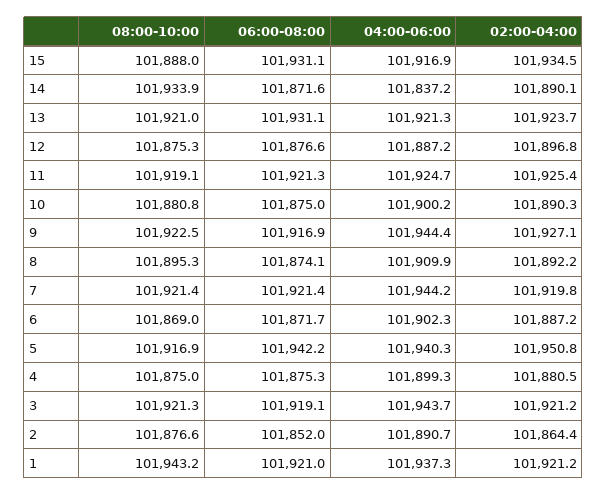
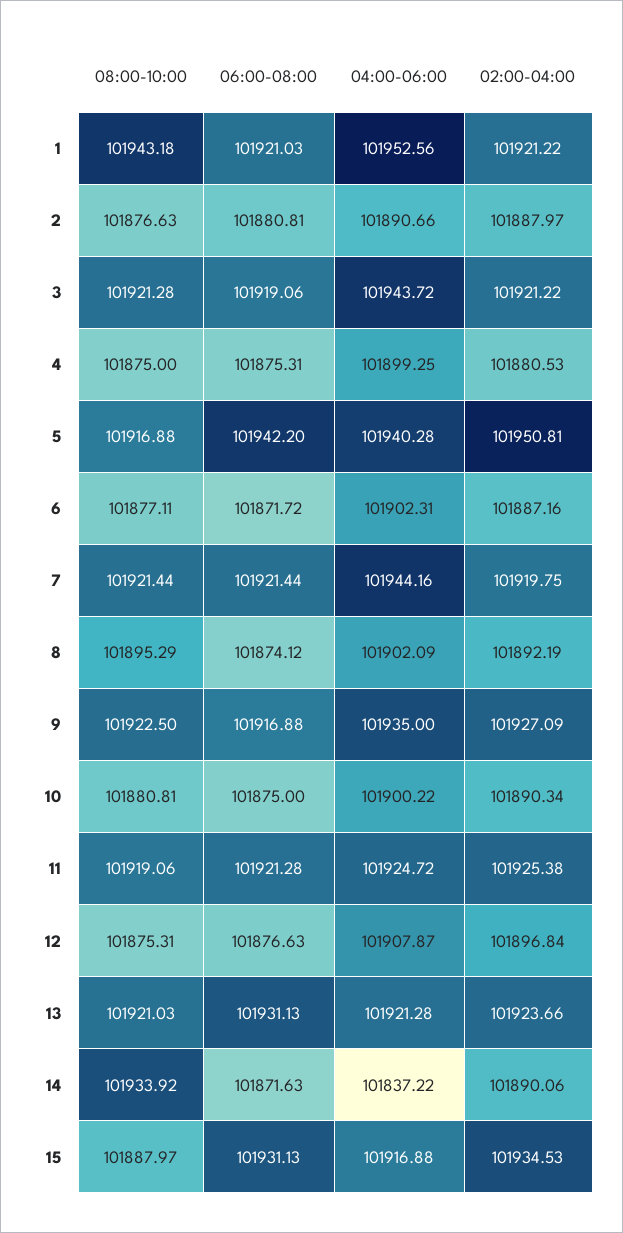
04:00-06:00, 12: 101887.2 -> 101907.87
04:00-06:00, 9: 101944.4 -> 101935
04:00-06:00, 8: 101909.9 -> 101902.09
08:00-10:00, 6: 101869 -> 101877.11
06:00-08:00, 2: 101852 -> 101880.81
02:00-04:00, 2: 101864.4 -> 101887.97
04:00-06:00, 1: 101937.3 -> 101952.56

